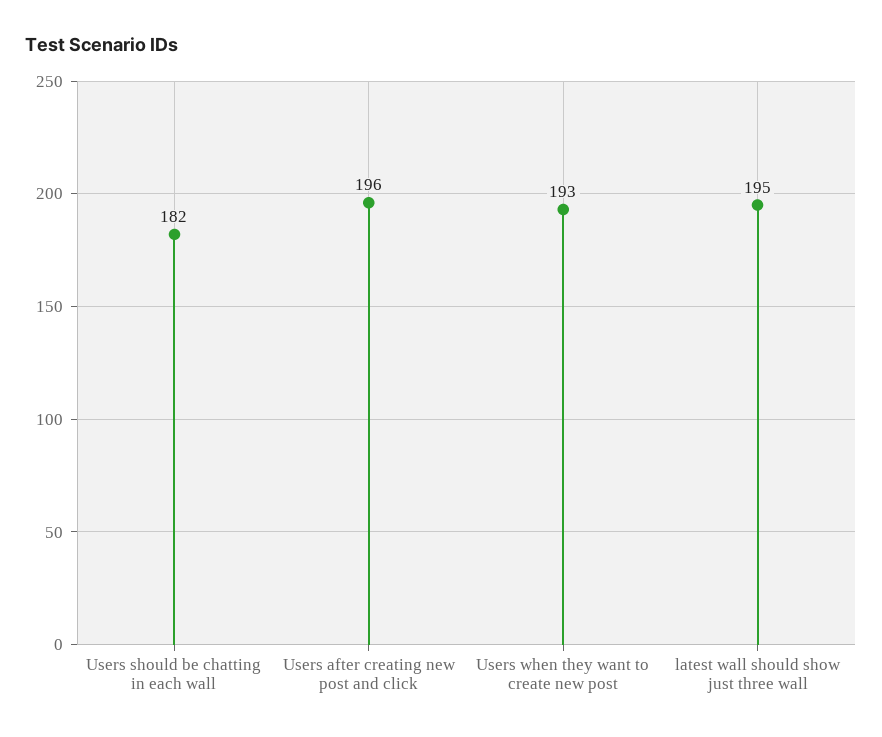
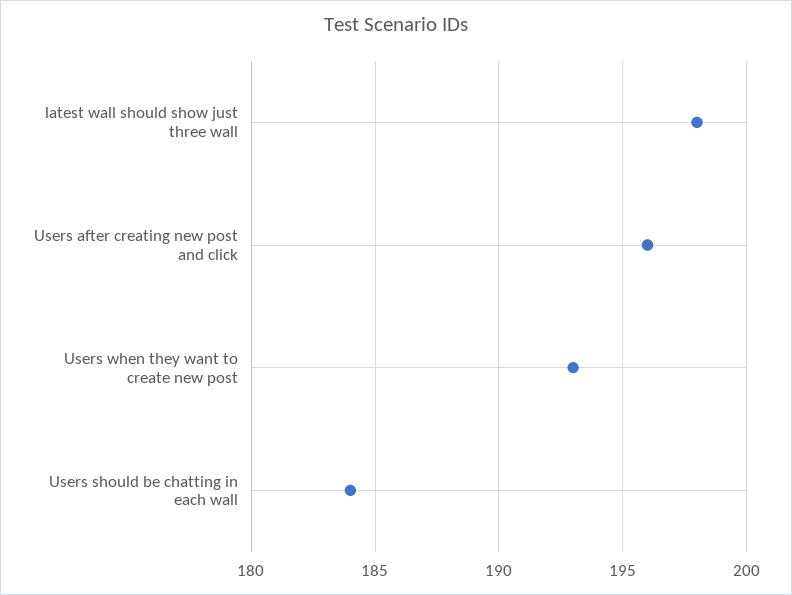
Users should be chatting in each wall: 182 -> 184
latest wall should show just three wall: 195 -> 198

